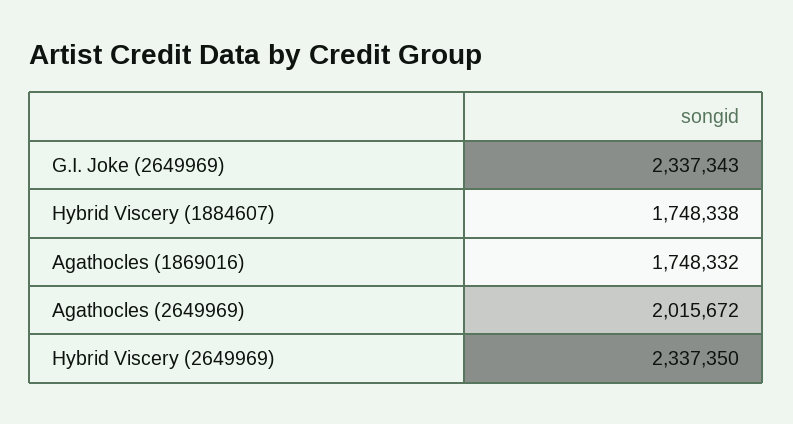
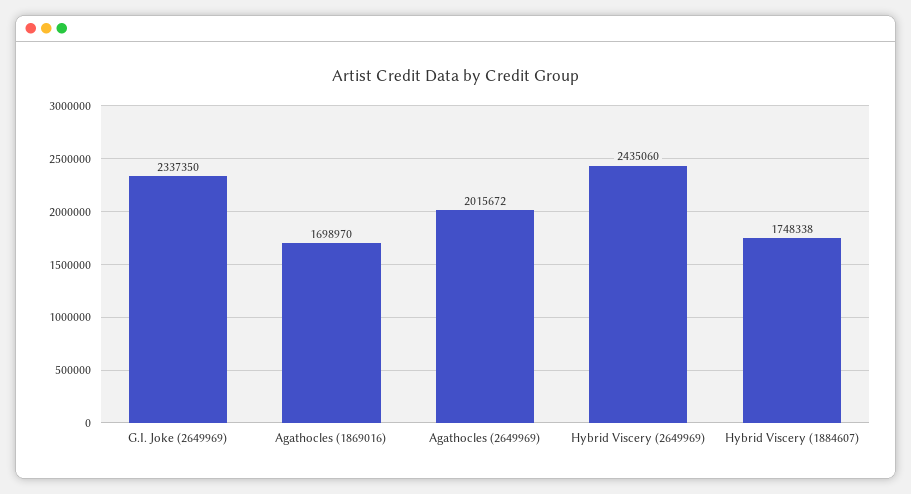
G.I. Joke (2649969): 2337343 -> 2337350
Agathocles (1869016): 1748332 -> 1698970
Hybrid Viscery (2649969): 2337350 -> 2435060

